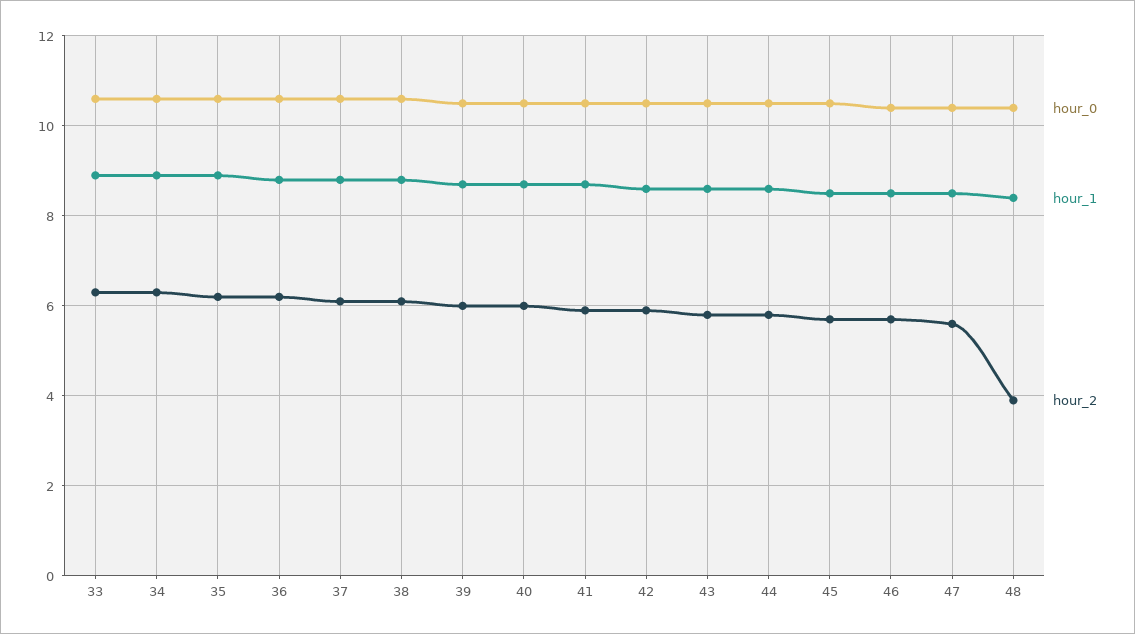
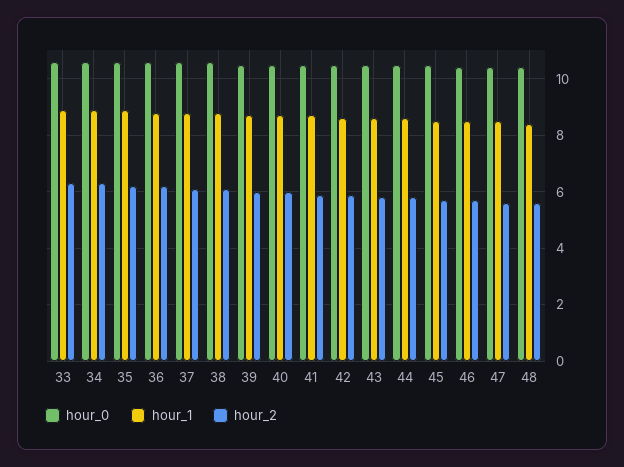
hour_2, 48: 4 -> 5.5

